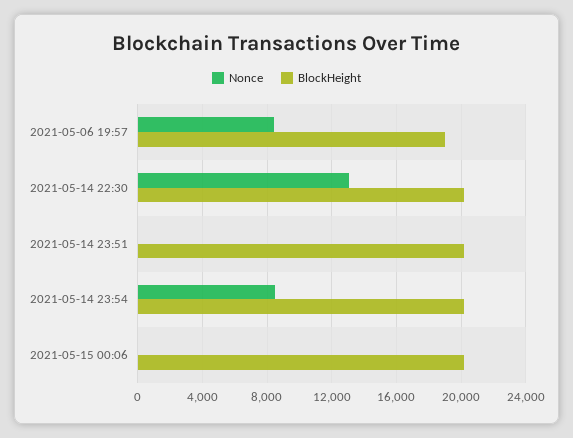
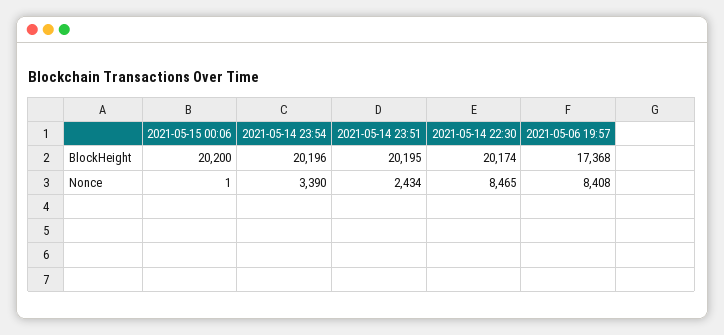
BlockHeight, 2021-05-06 19:57: 19000 -> 17368
Nonce, 2021-05-14 22:30: 13000 -> 8465
Nonce, 2021-05-14 23:51: 0 -> 2434
Nonce, 2021-05-14 23:54: 8500 -> 3390

